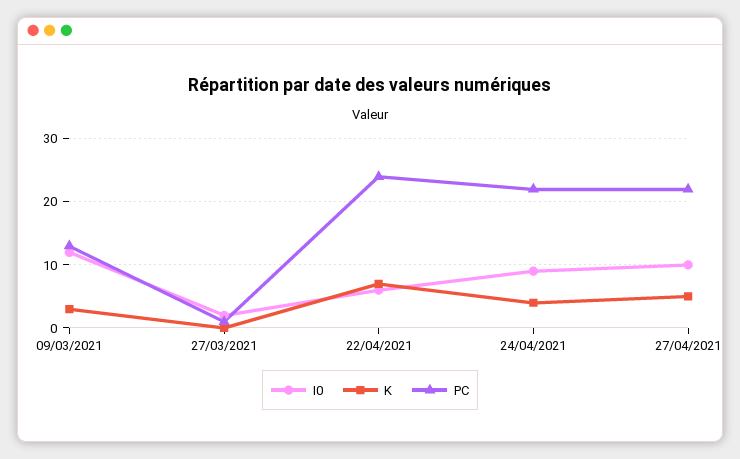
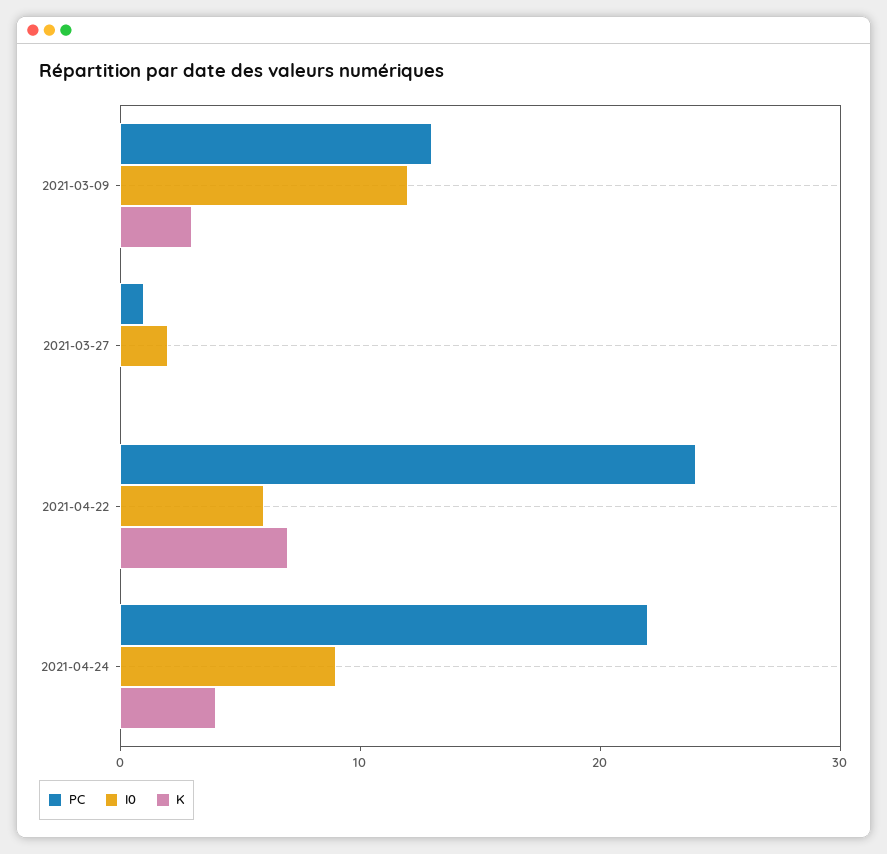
I0, 27/04/2021: 10 -> none
K, 27/04/2021: 5 -> none
PC, 27/04/2021: 22 -> none

